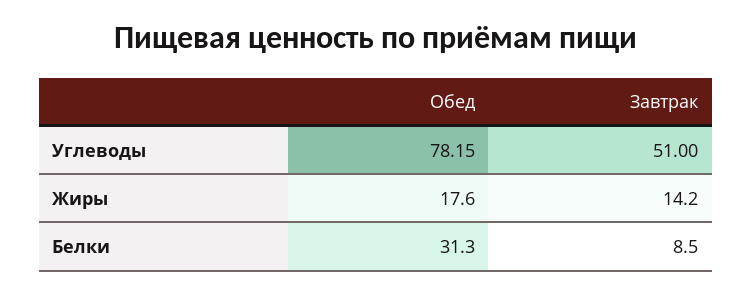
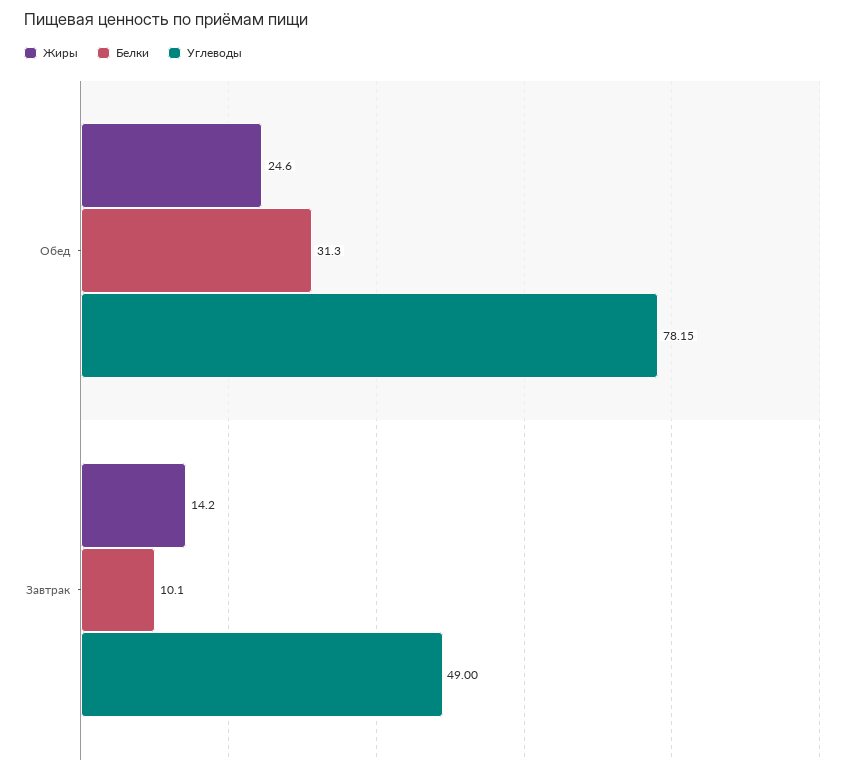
Углеводы, Завтрак: 51 -> 49
Жиры, Обед: 17.6 -> 24.6
Белки, Завтрак: 8.5 -> 10.1

